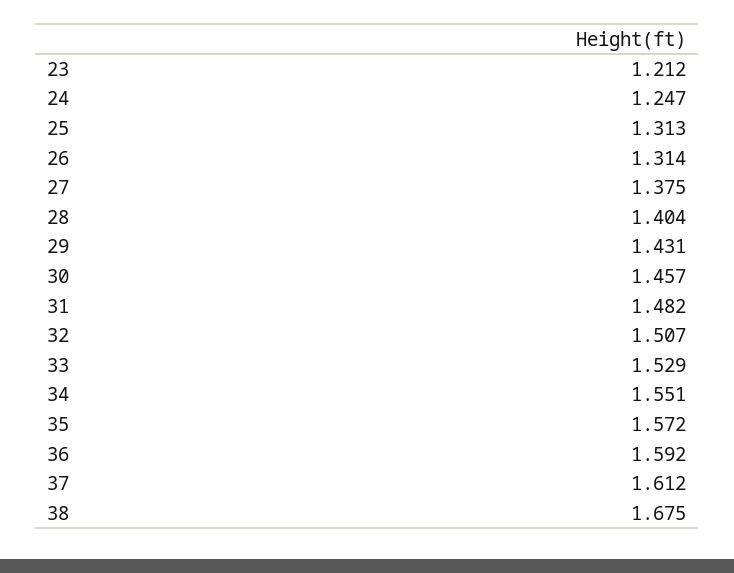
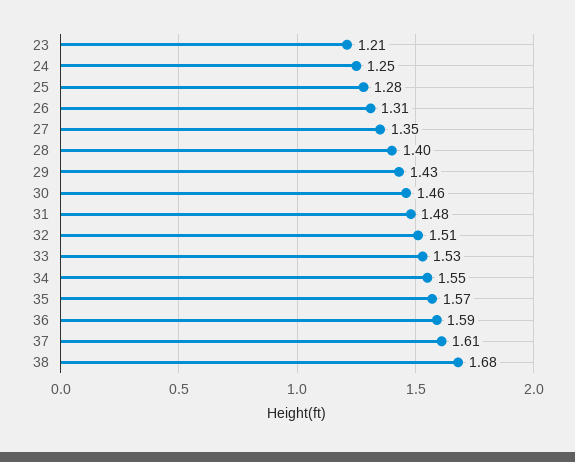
25: 1.313 -> 1.28
27: 1.375 -> 1.35

